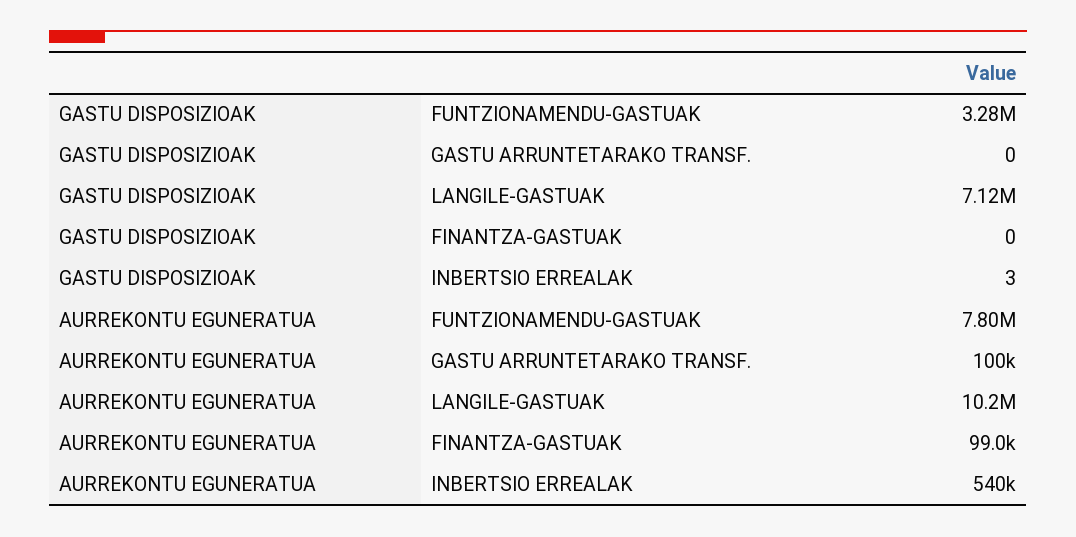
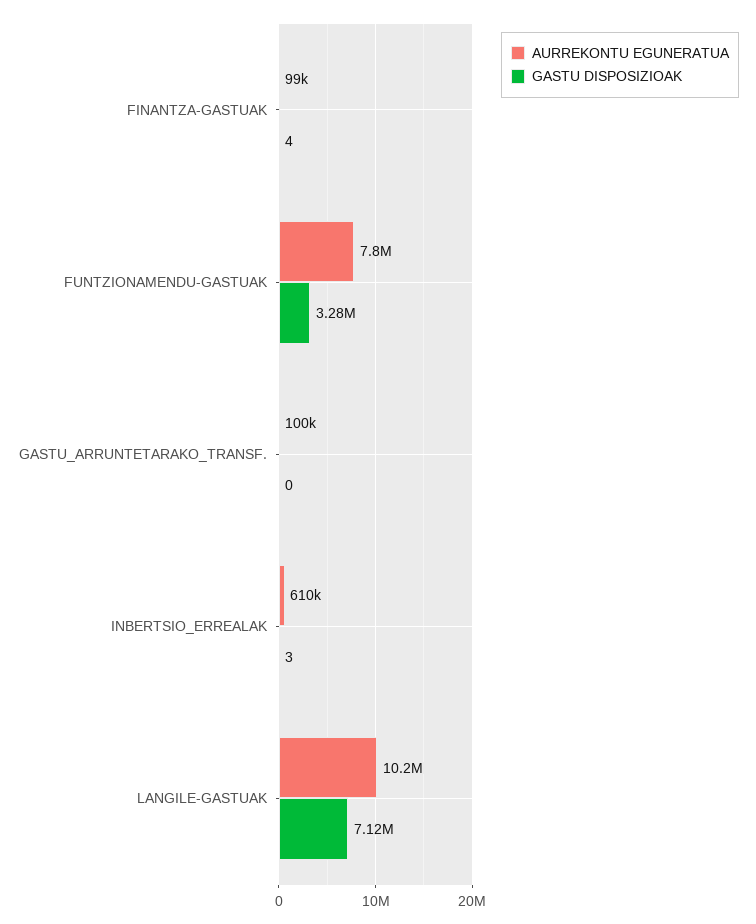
GASTU DISPOSIZIOAK, FINANTZA-GASTUAK: 0 -> 4
AURREKONTU EGUNERATUA, INBERTSIO ERREALAK: 540000 -> 610000

